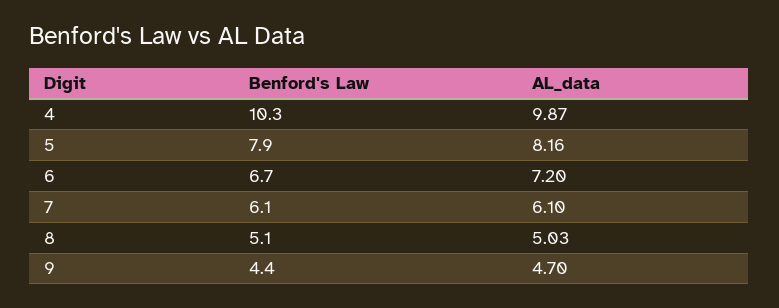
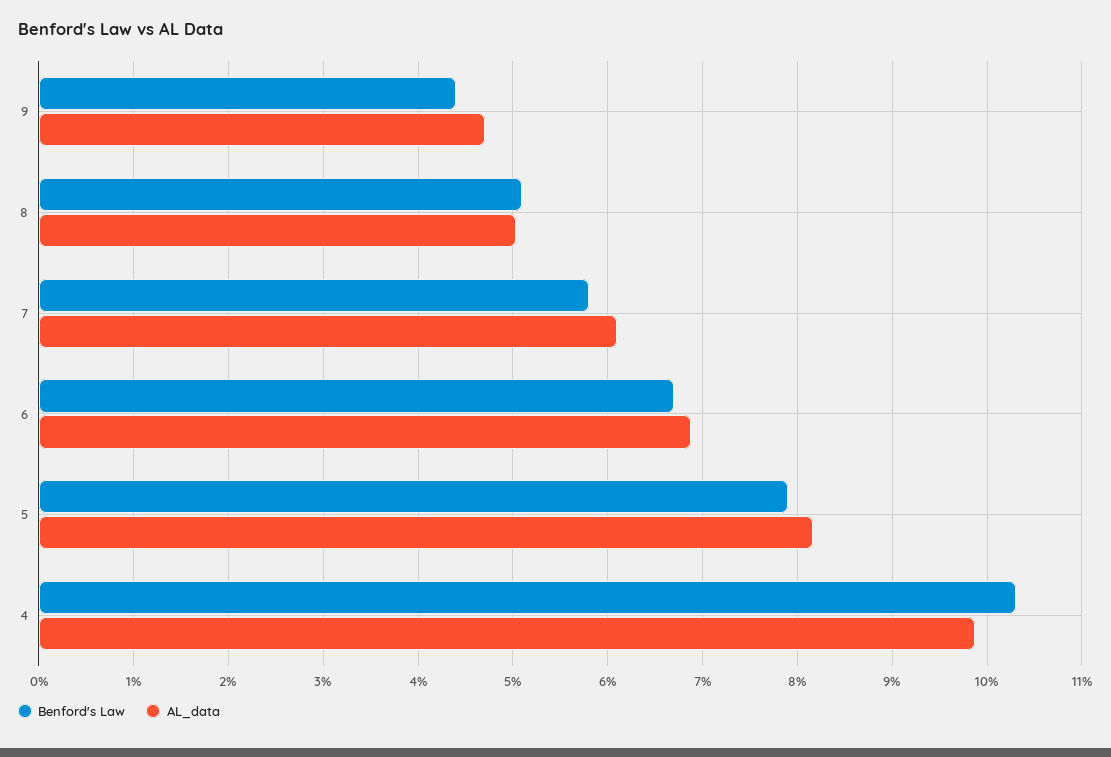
AL_data, 6: 7.2 -> 6.9
Benford's Law, 7: 6.1 -> 5.8

